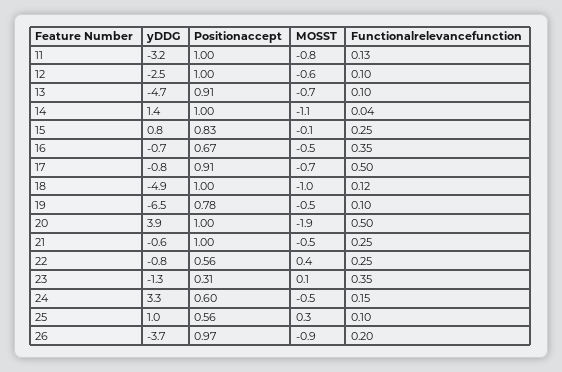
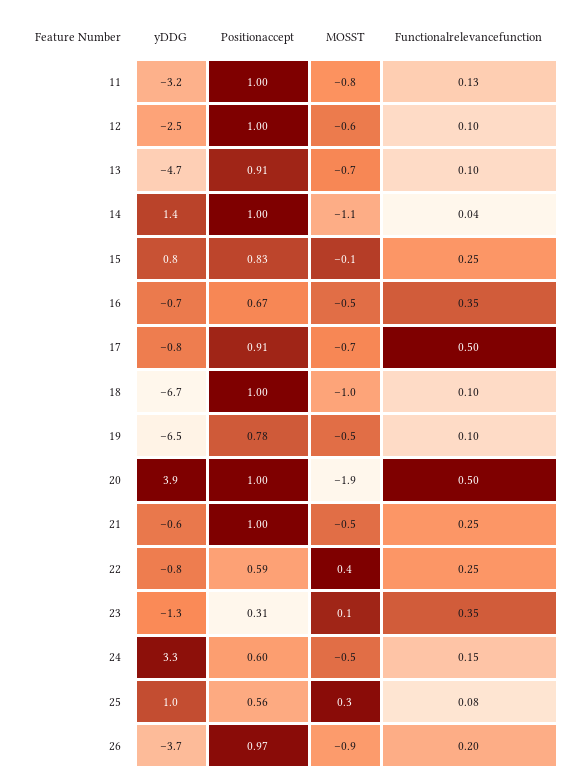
yDDG, 18: -4.9 -> -6.7
Functionalrelevancefunction, 18: 0.12 -> 0.1
Positionaccept, 22: 0.56 -> 0.59
Functionalrelevancefunction, 25: 0.1 -> 0.08

